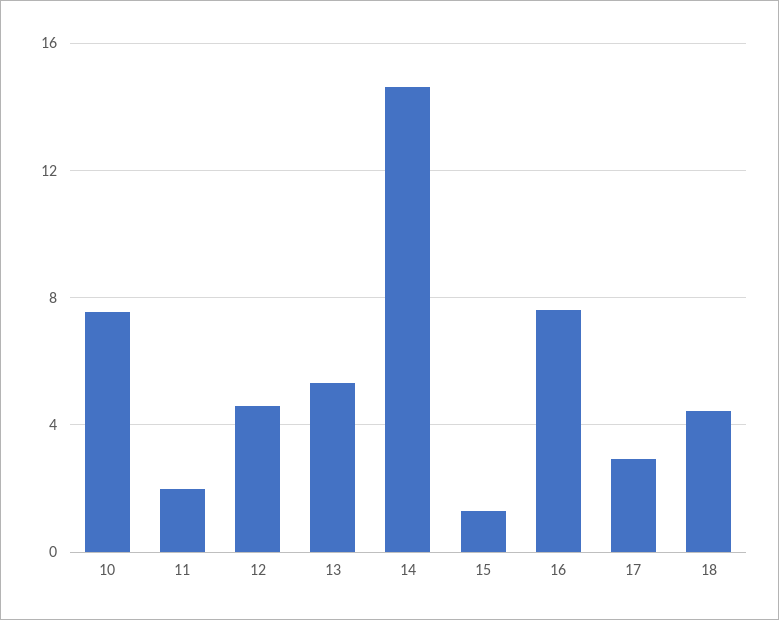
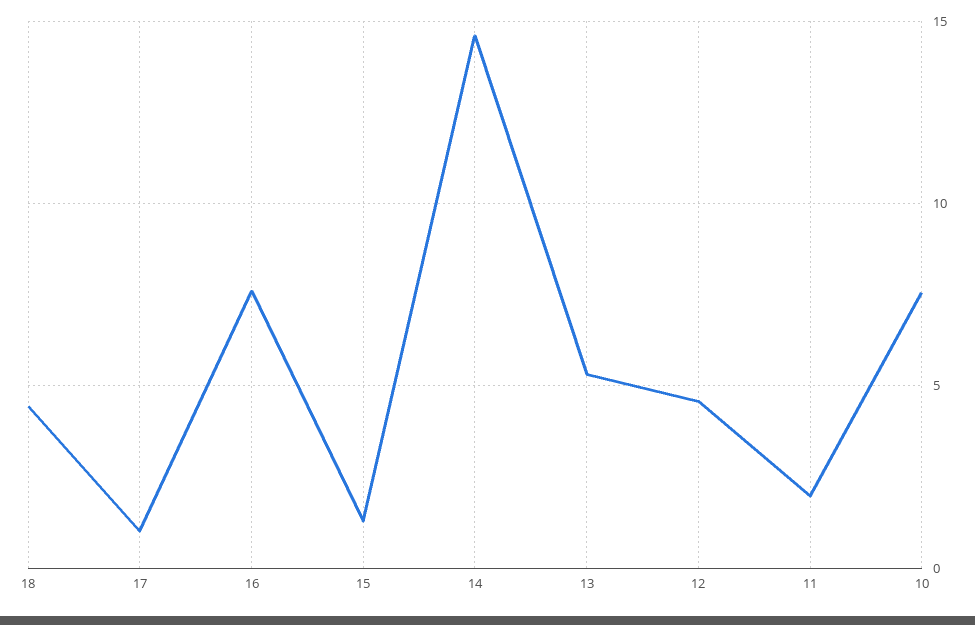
17: 3 -> 1

